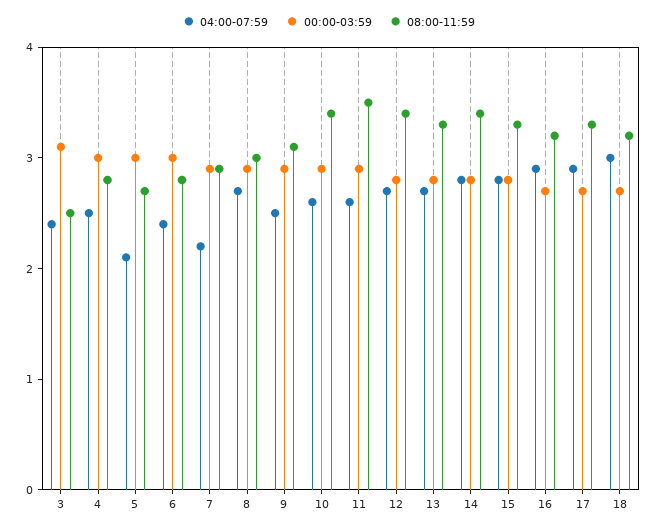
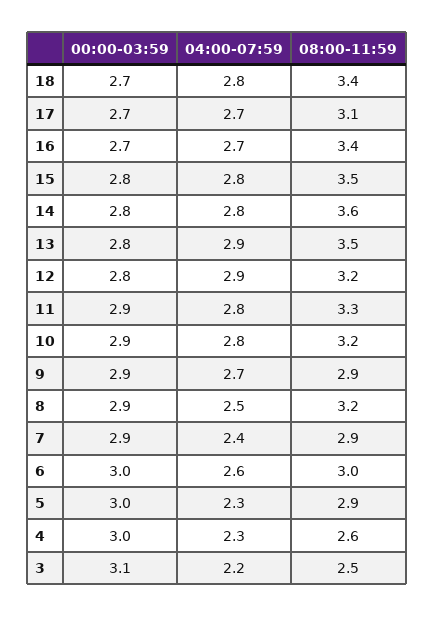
04:00-07:59, 3: 2.4 -> 2.2
04:00-07:59, 4: 2.5 -> 2.3
08:00-11:59, 4: 2.8 -> 2.6
04:00-07:59, 5: 2.1 -> 2.3
08:00-11:59, 5: 2.7 -> 2.9
04:00-07:59, 6: 2.4 -> 2.6
08:00-11:59, 6: 2.8 -> 3
04:00-07:59, 7: 2.2 -> 2.4
04:00-07:59, 8: 2.7 -> 2.5
08:00-11:59, 8: 3 -> 3.2
04:00-07:59, 9: 2.5 -> 2.7
08:00-11:59, 9: 3.1 -> 2.9
04:00-07:59, 10: 2.6 -> 2.8
08:00-11:59, 10: 3.4 -> 3.2
04:00-07:59, 11: 2.6 -> 2.8
08:00-11:59, 11: 3.5 -> 3.3
04:00-07:59, 12: 2.7 -> 2.9
08:00-11:59, 12: 3.4 -> 3.2
04:00-07:59, 13: 2.7 -> 2.9
08:00-11:59, 13: 3.3 -> 3.5
08:00-11:59, 14: 3.4 -> 3.6
08:00-11:59, 15: 3.3 -> 3.5
04:00-07:59, 16: 2.9 -> 2.7
08:00-11:59, 16: 3.2 -> 3.4
04:00-07:59, 17: 2.9 -> 2.7
08:00-11:59, 17: 3.3 -> 3.1
04:00-07:59, 18: 3 -> 2.8
08:00-11:59, 18: 3.2 -> 3.4

